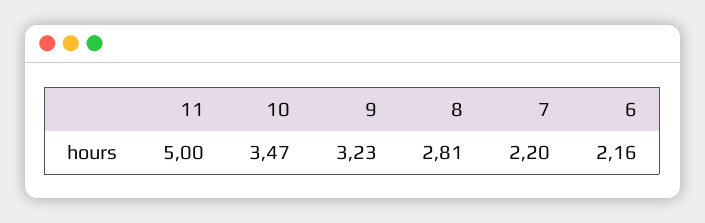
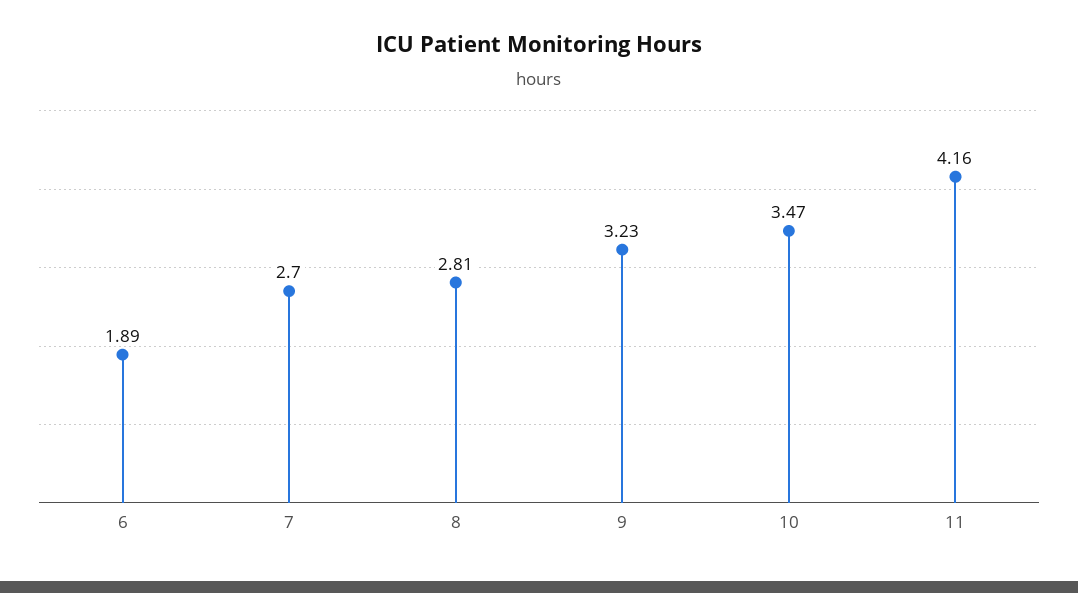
11: 5 -> 4.16
7: 2.2 -> 2.7
6: 2.16 -> 1.89

